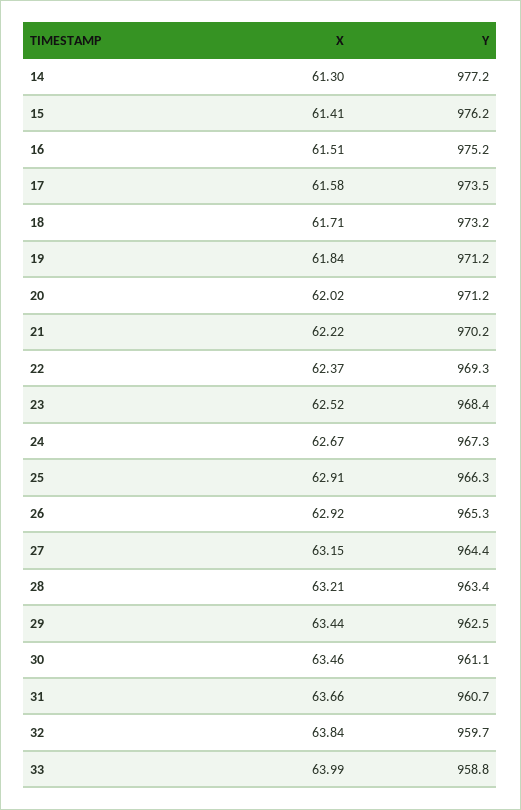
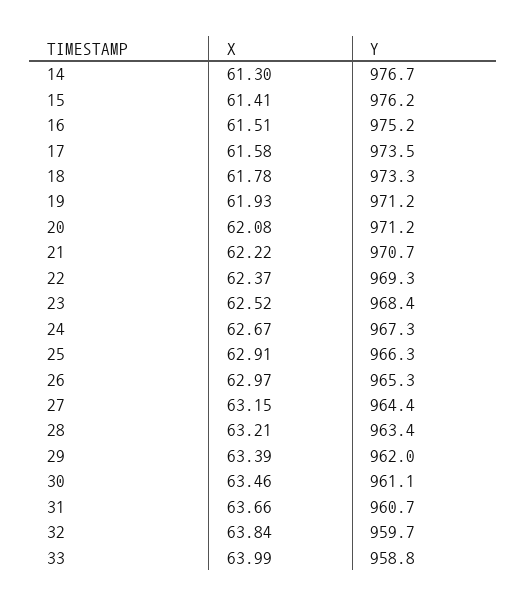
Y, 14: 977.2 -> 976.7
X, 18: 61.71 -> 61.78
Y, 18: 973.2 -> 973.3
X, 19: 61.84 -> 61.93
X, 20: 62.02 -> 62.08
Y, 21: 970.2 -> 970.7
X, 26: 62.92 -> 62.97
X, 29: 63.44 -> 63.39
Y, 29: 962.5 -> 962

